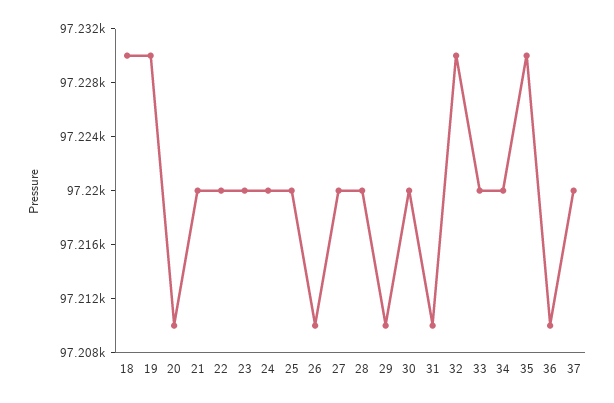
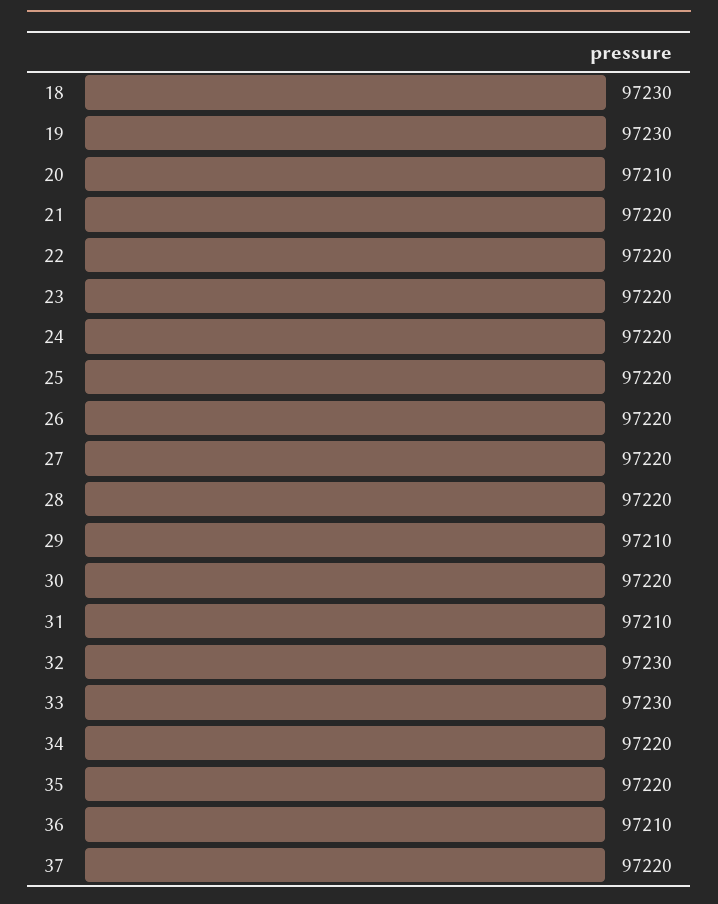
26: 97210 -> 97220
33: 97220 -> 97230
35: 97230 -> 97220

